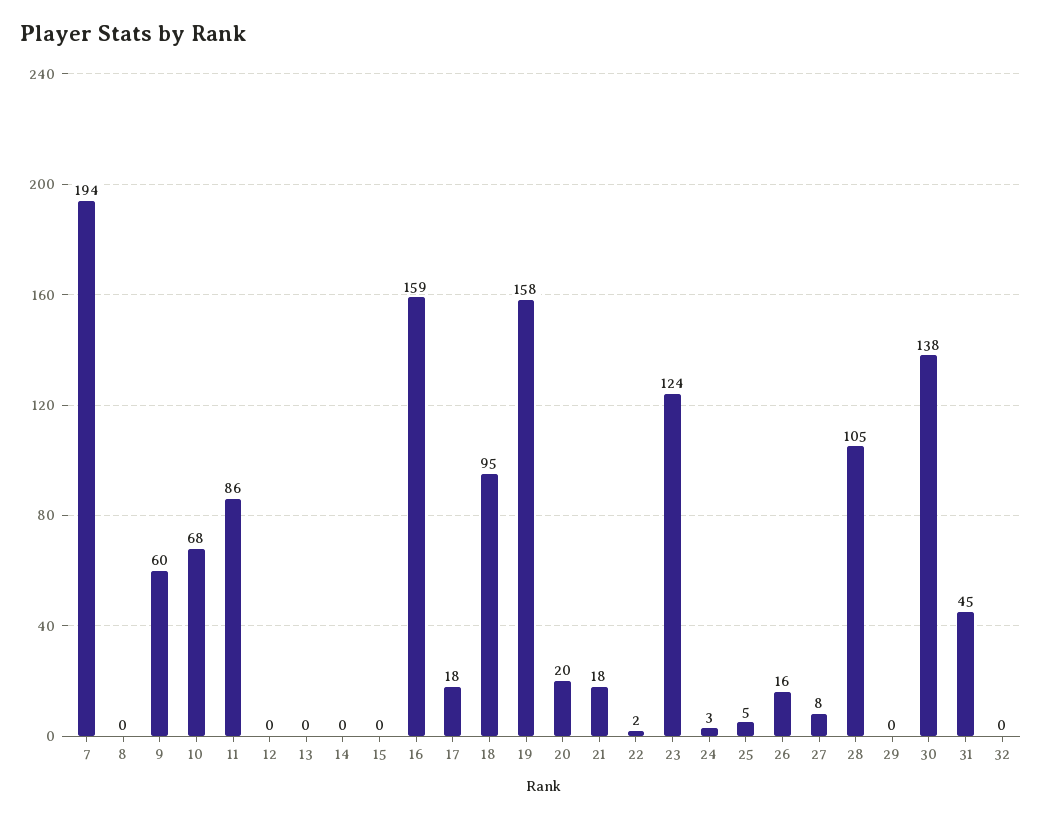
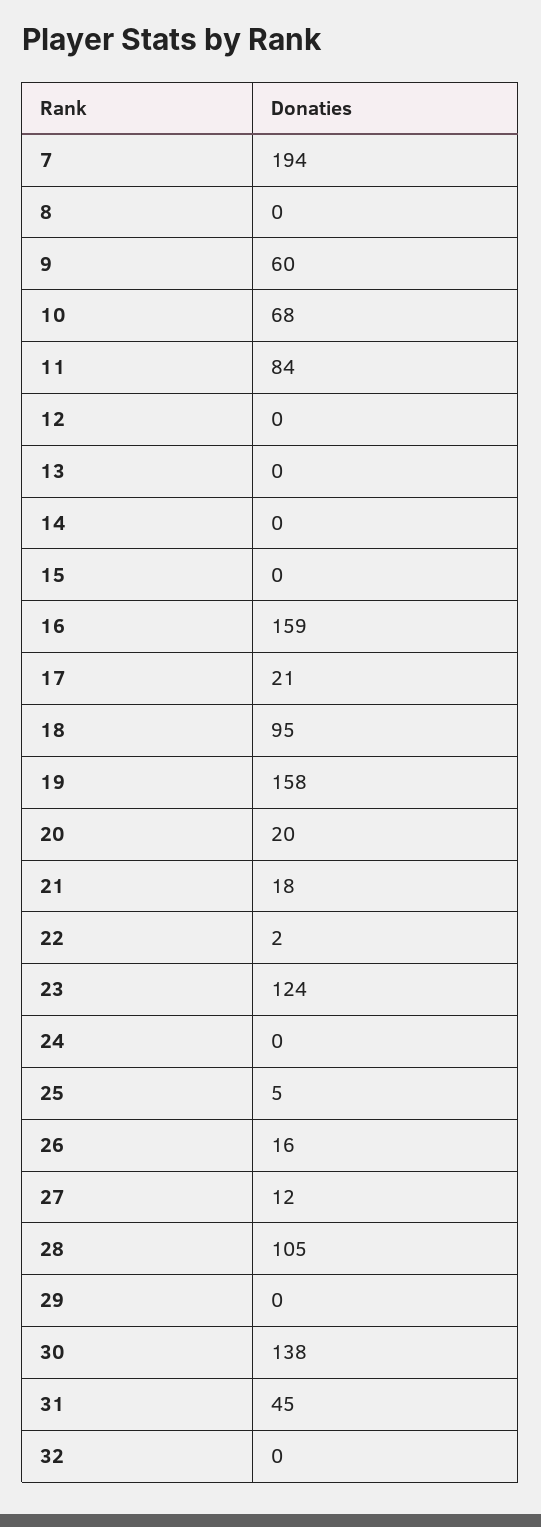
11: 86 -> 84
17: 18 -> 21
24: 3 -> 0
27: 8 -> 12

